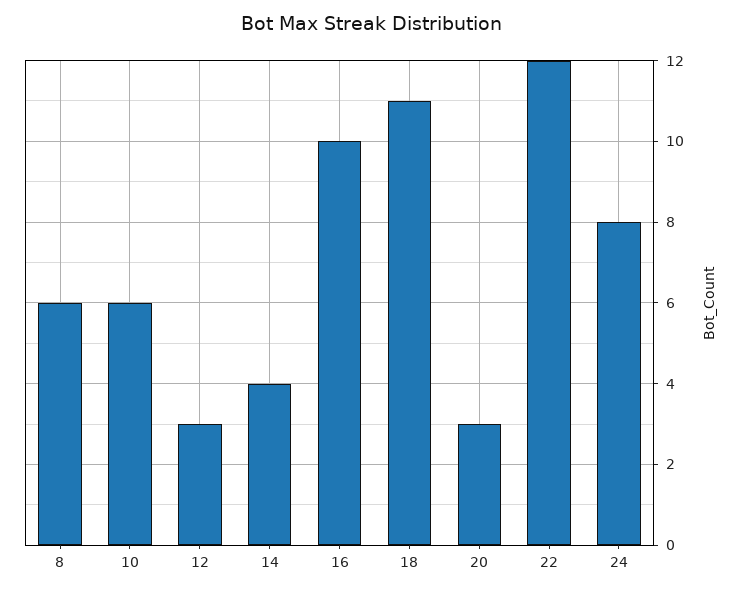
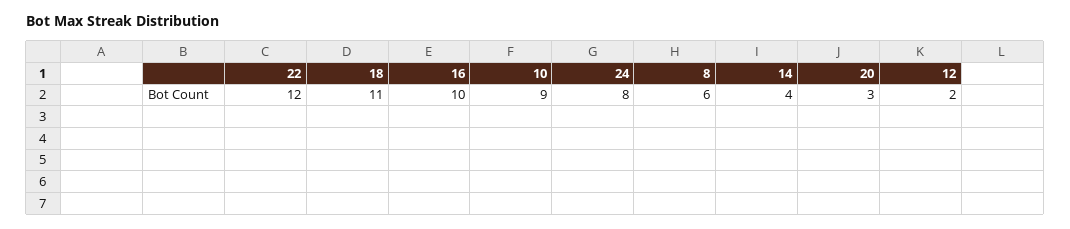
10: 6 -> 9
12: 3 -> 2

